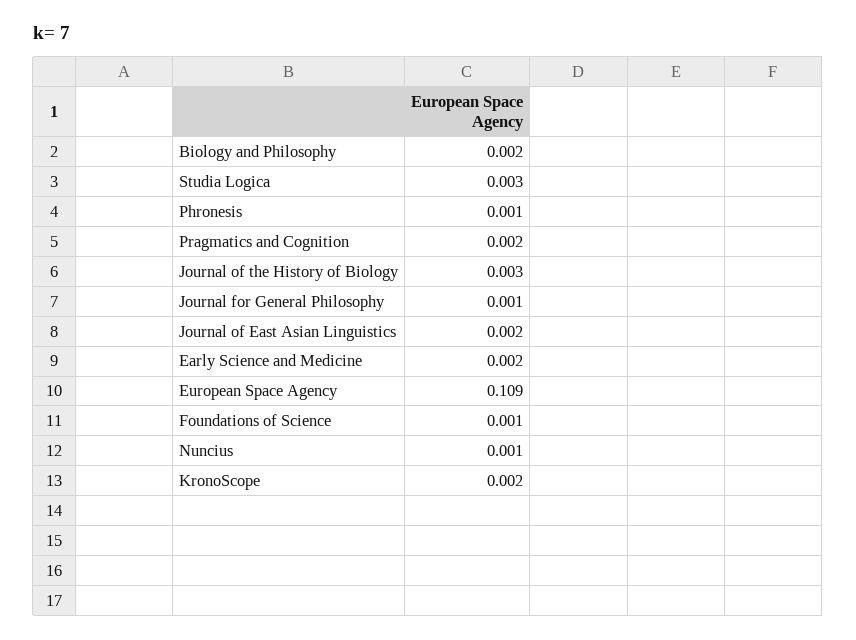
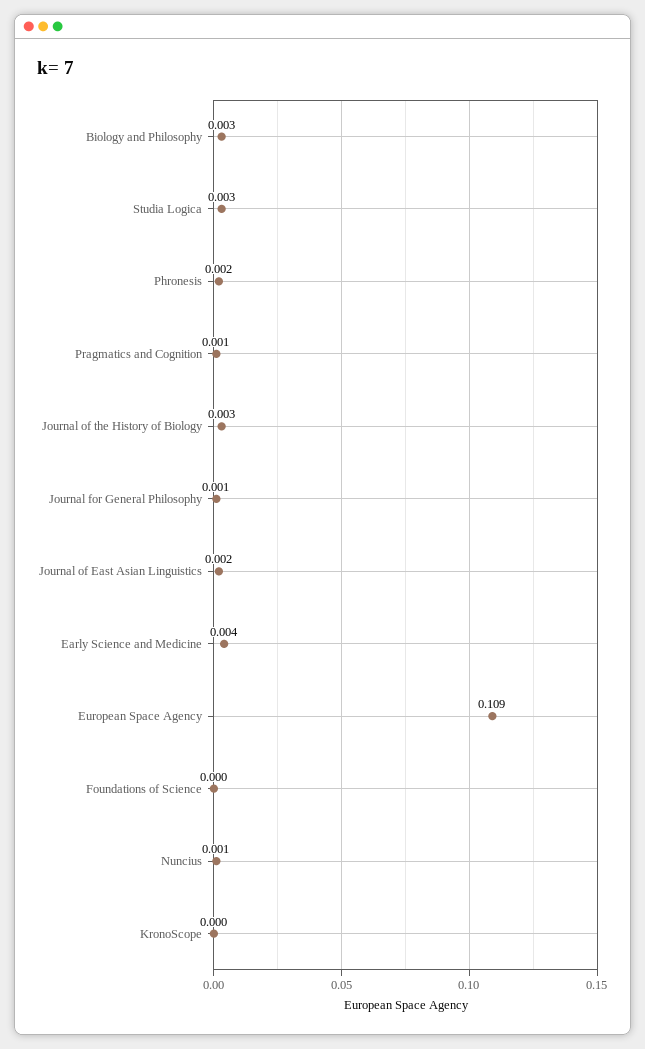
Biology and Philosophy: 0.002 -> 0.003
Phronesis: 0.001 -> 0.002
Pragmatics and Cognition: 0.002 -> 0.001
Early Science and Medicine: 0.002 -> 0.004
Foundations of Science: 0.001 -> 0
KronoScope: 0.002 -> 0

